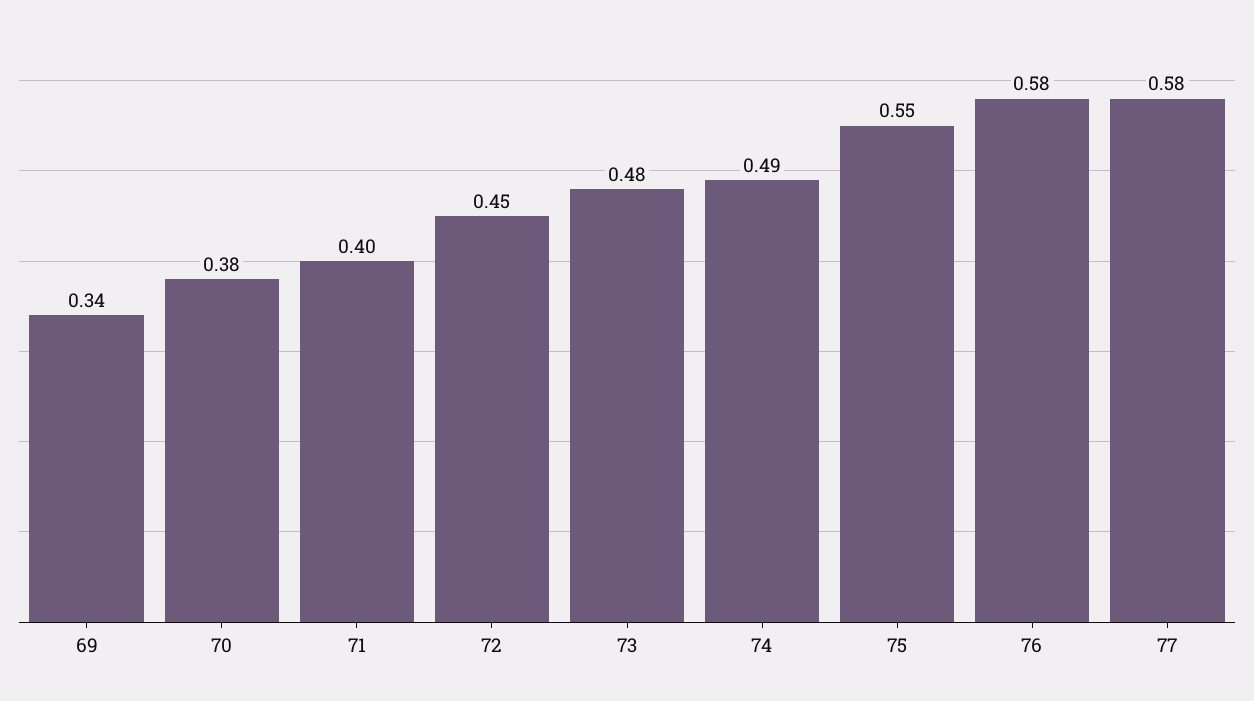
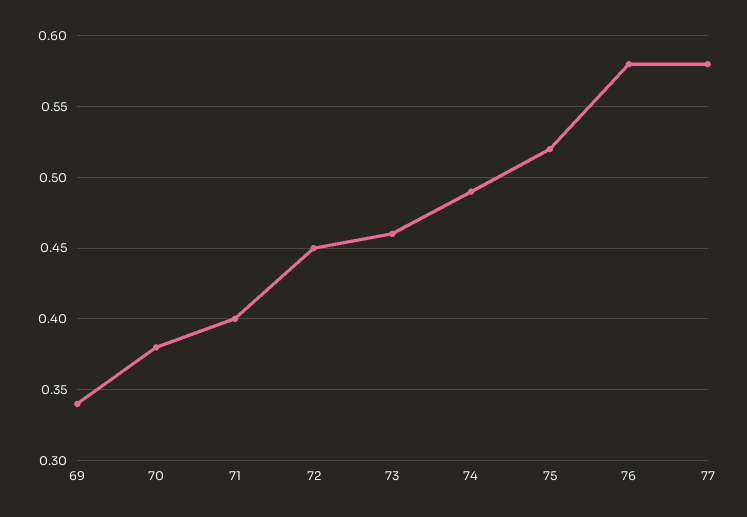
73: 0.48 -> 0.46
75: 0.55 -> 0.52

